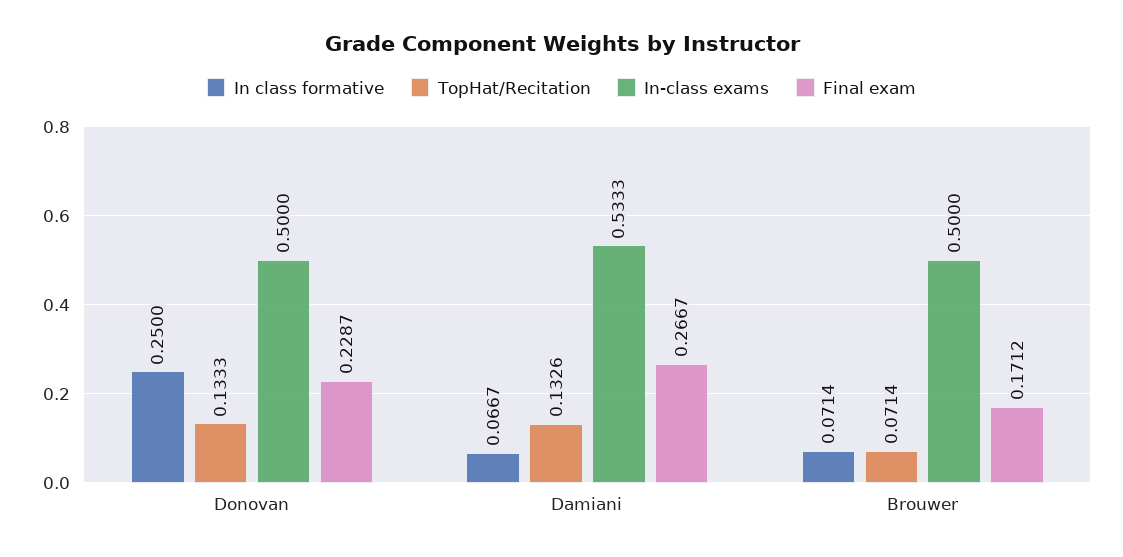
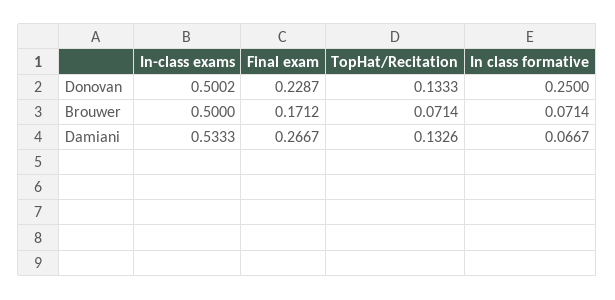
In-class exams, Donovan: 0.5 -> 0.5002

